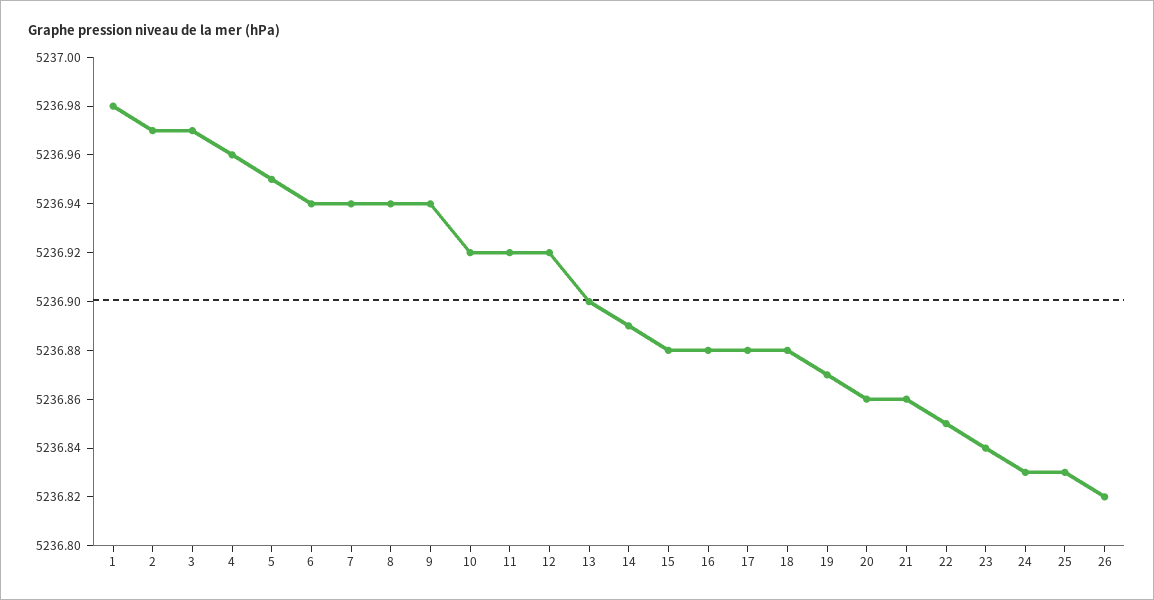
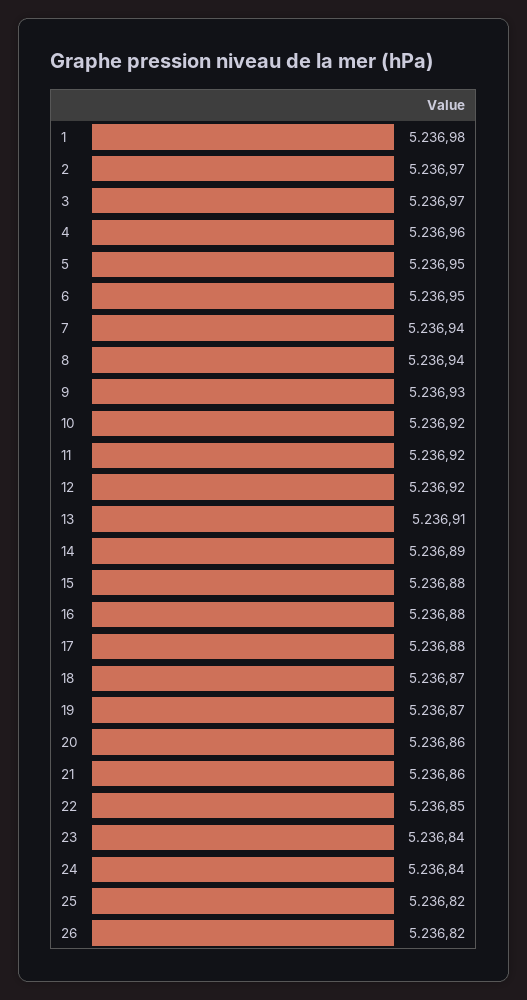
6: 5236.94 -> 5236.95
9: 5236.94 -> 5236.93
13: 5236.9 -> 5236.91
18: 5236.88 -> 5236.87
24: 5236.83 -> 5236.84
25: 5236.83 -> 5236.82

